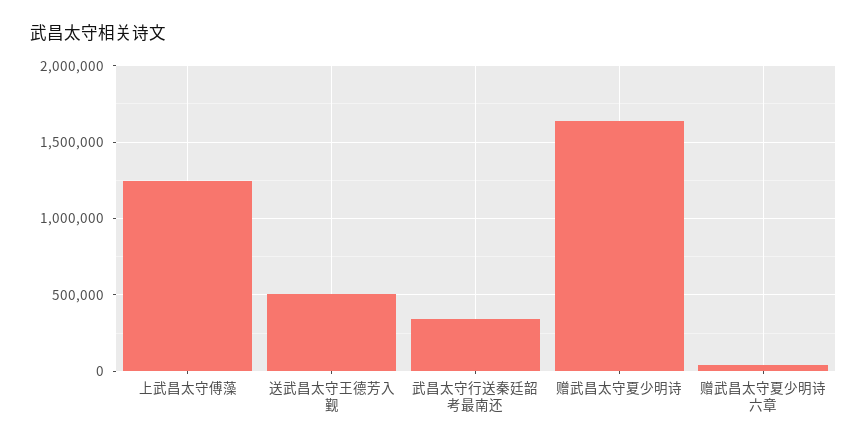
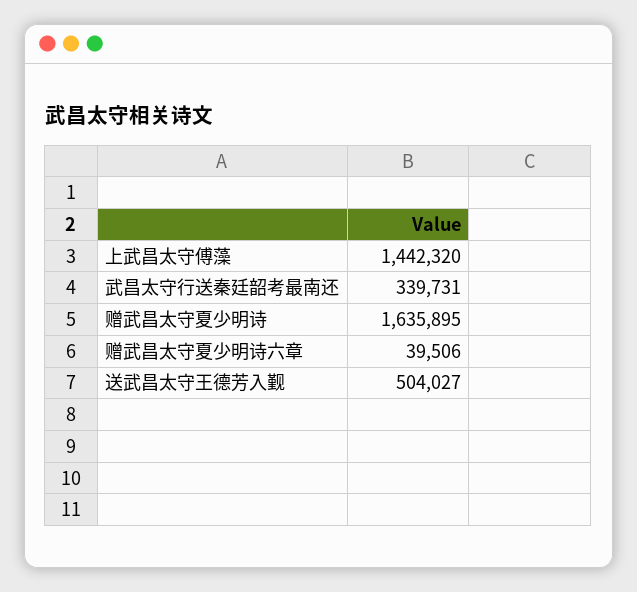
上武昌太守傅藻: 1250000 -> 1442320

